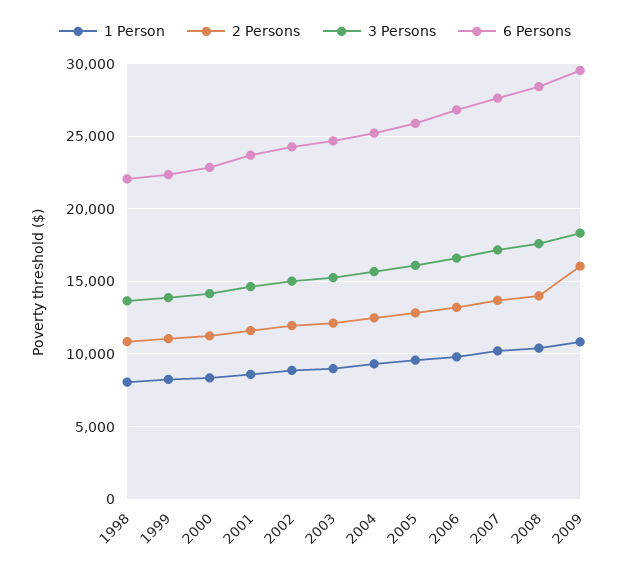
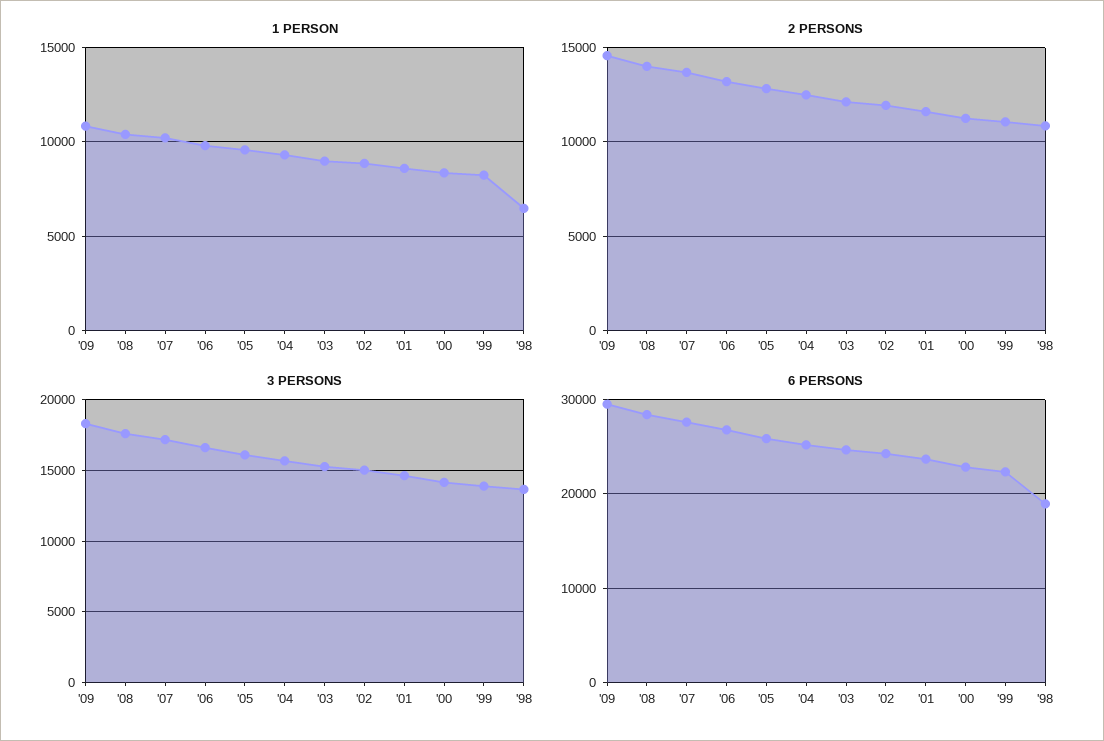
1 Person, 1998: 8000 -> 6500
6 Persons, 1998: 22000 -> 19000
2 Persons, 2009: 16000 -> 14500

